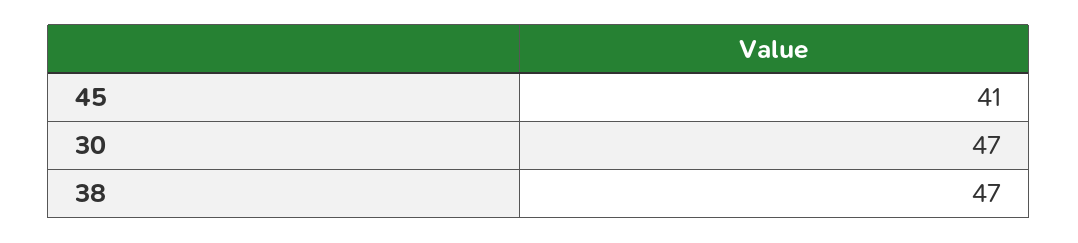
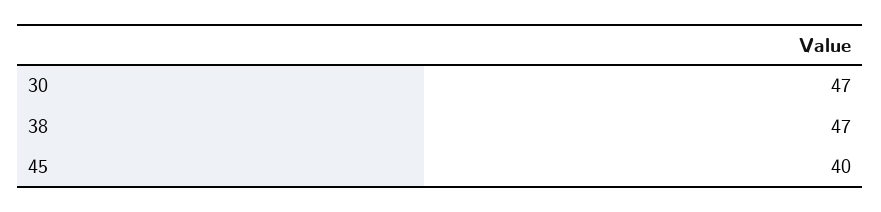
45: 41 -> 40

